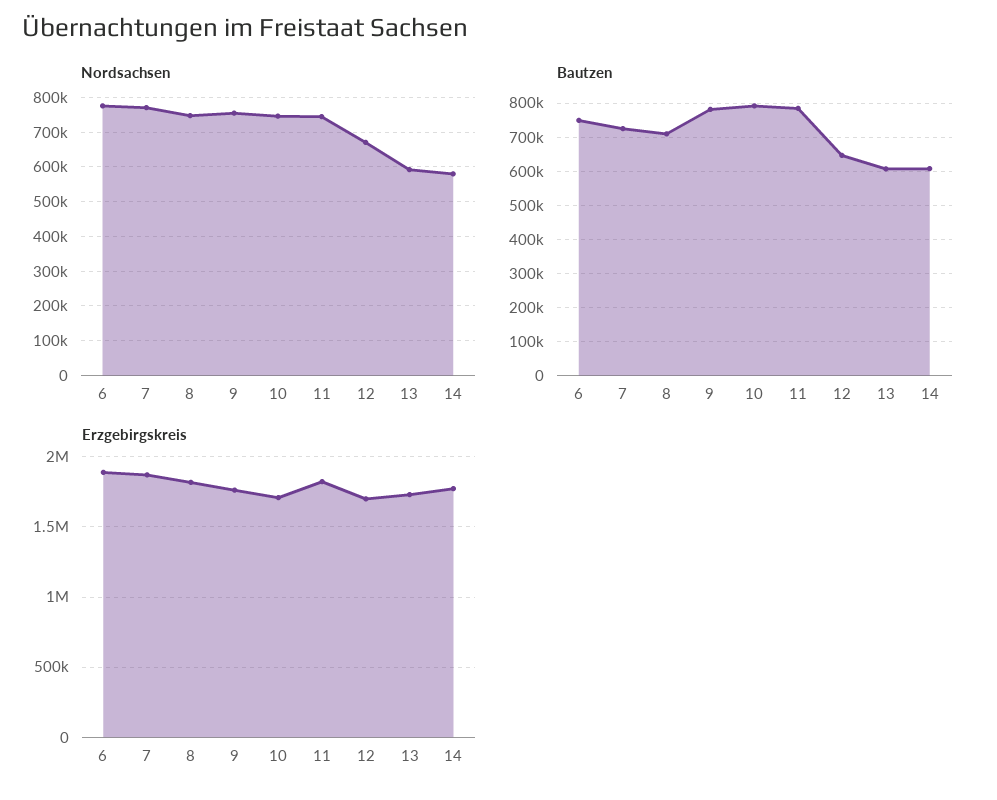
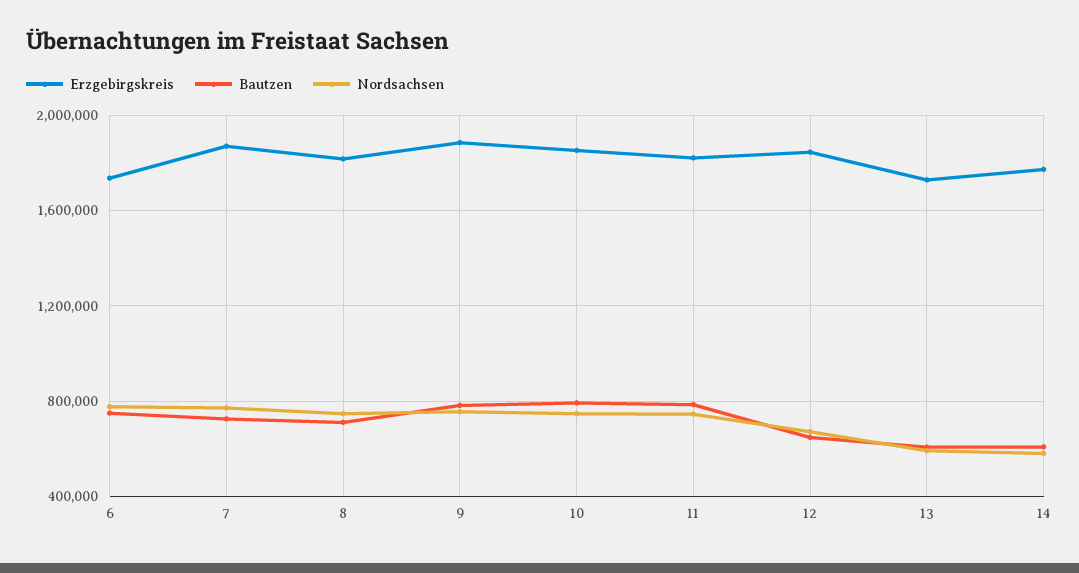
Erzgebirgskreis, 6: 1900000 -> 1750000
Erzgebirgskreis, 9: 1750000 -> 1900000
Erzgebirgskreis, 10: 1700000 -> 1850000
Erzgebirgskreis, 12: 1700000 -> 1850000

